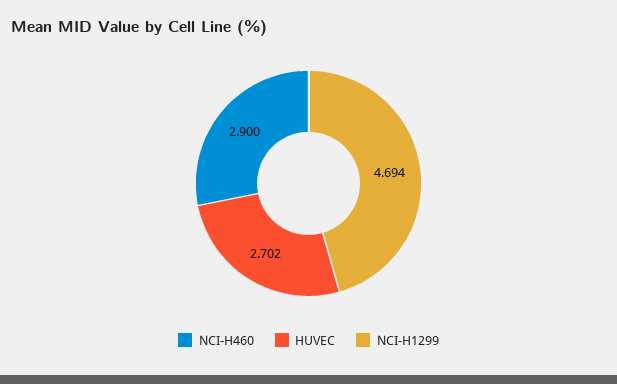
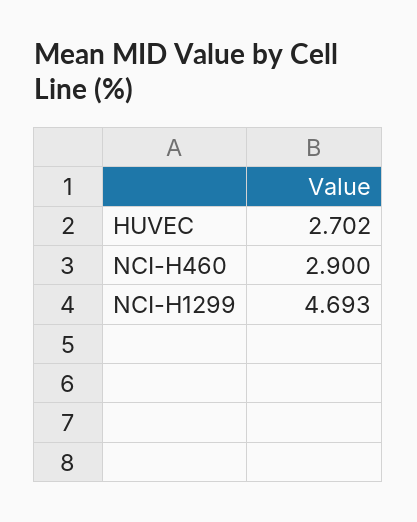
NCI-H1299: 4.694 -> 4.693

